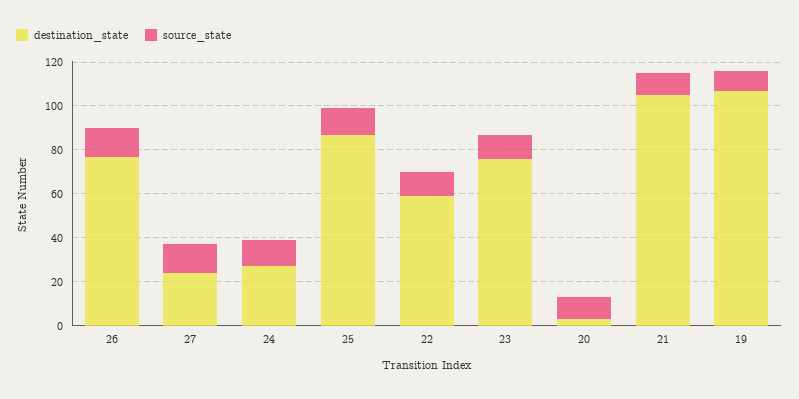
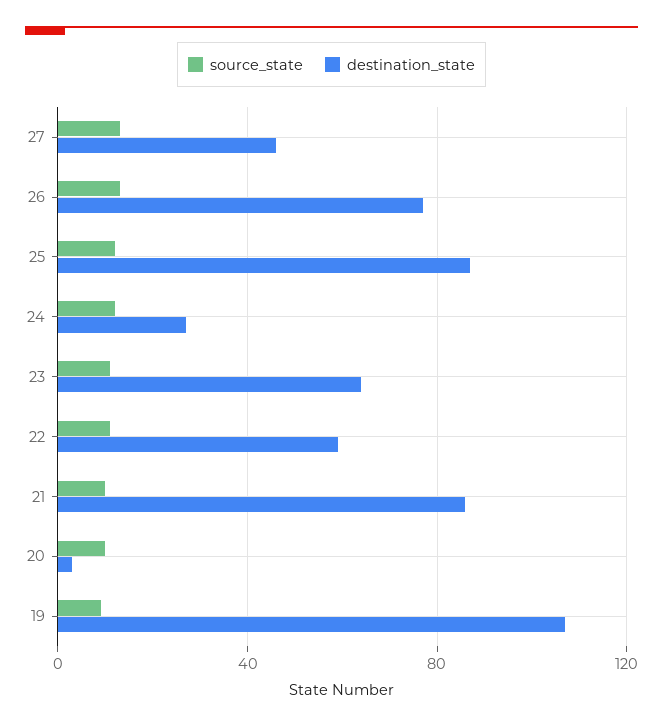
destination_state, 27: 25 -> 45
destination_state, 23: 75 -> 65
destination_state, 21: 105 -> 85

